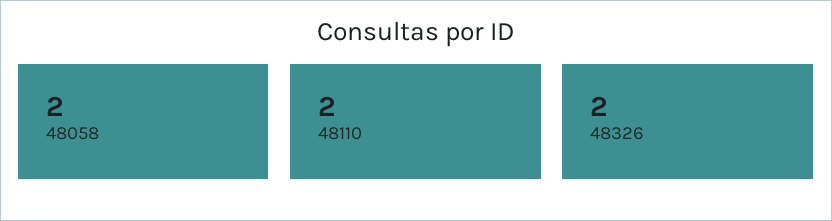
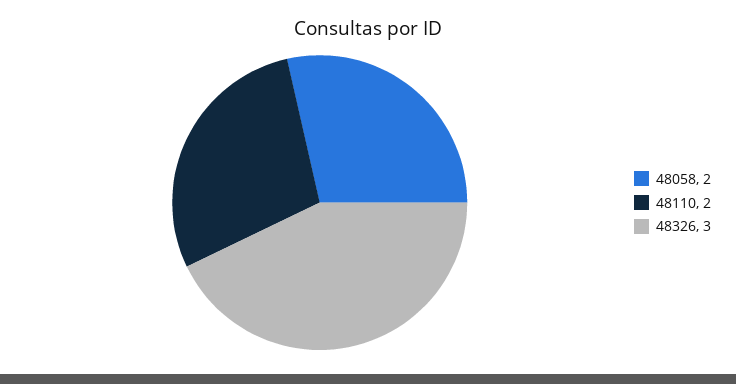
48326: 2 -> 3

